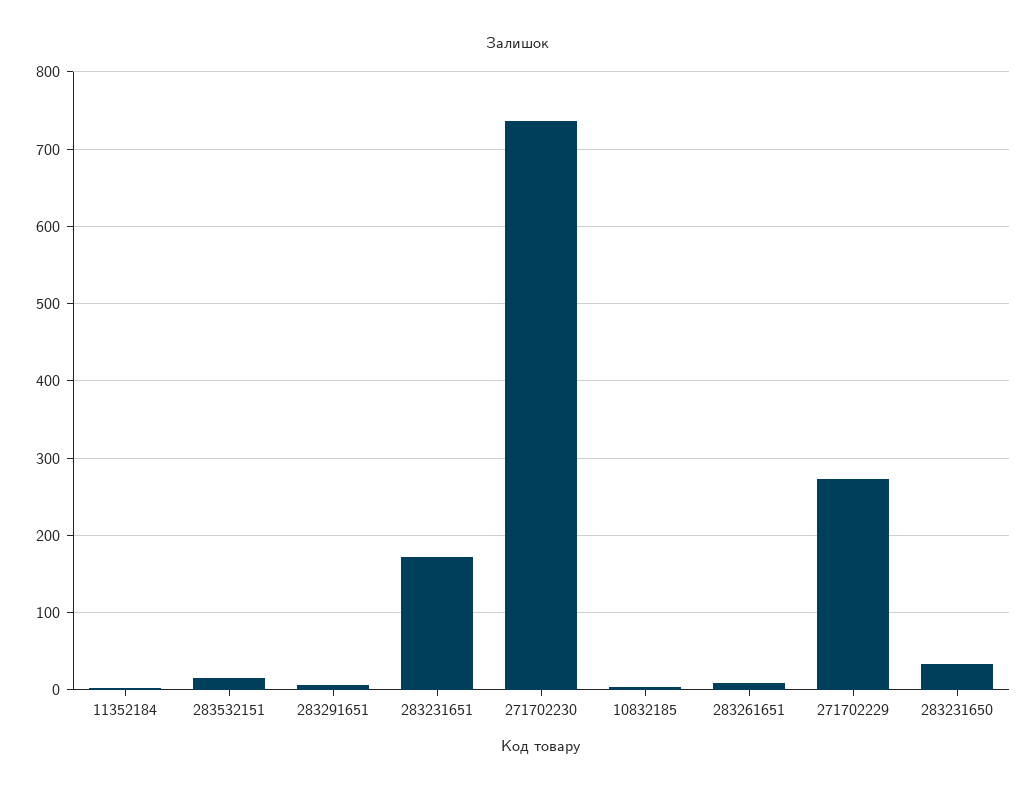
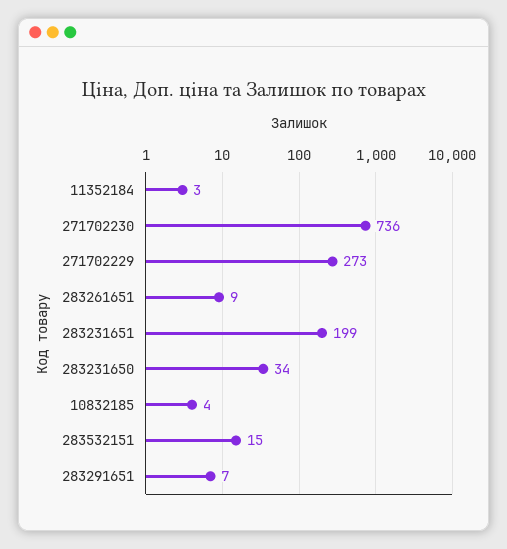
283231651: 170 -> 199

